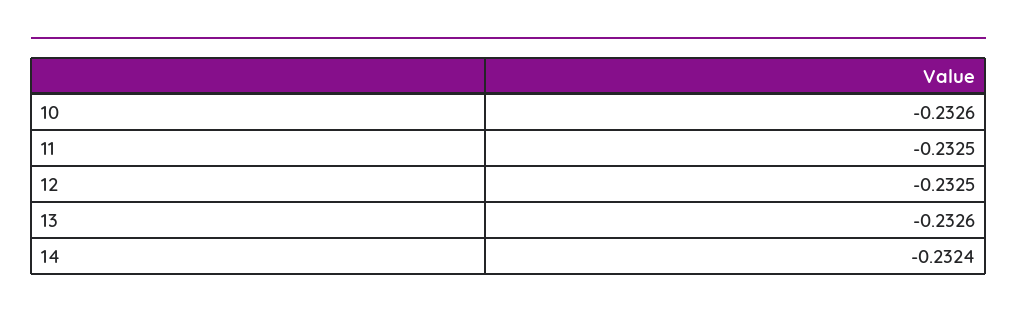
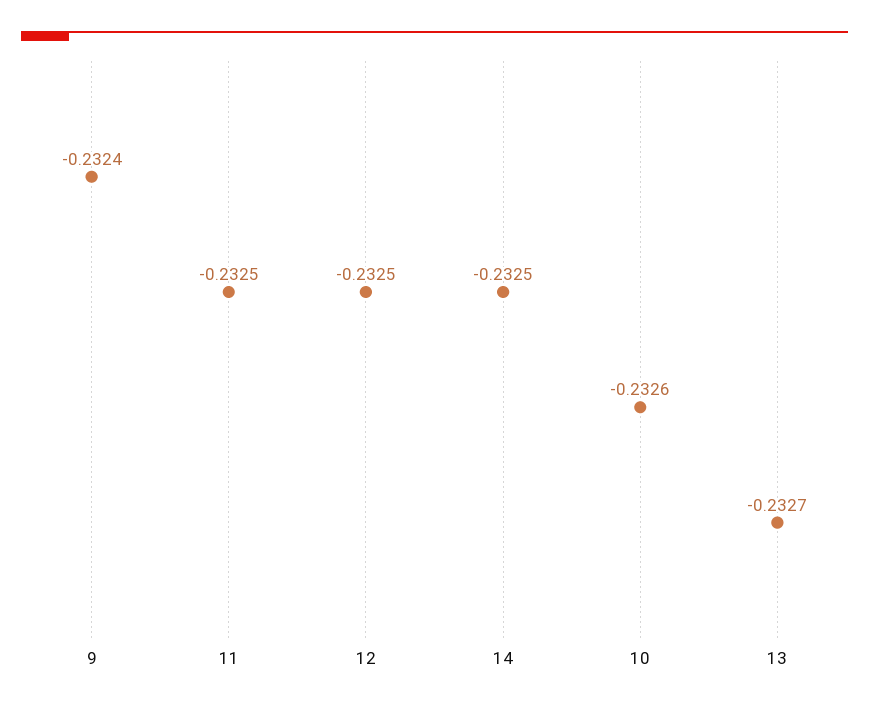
13: -0.2326 -> -0.2327
14: -0.2324 -> -0.2325
9: none -> -0.2324

